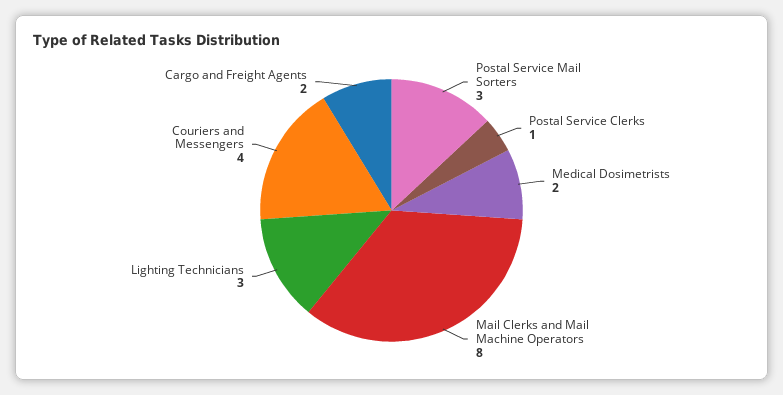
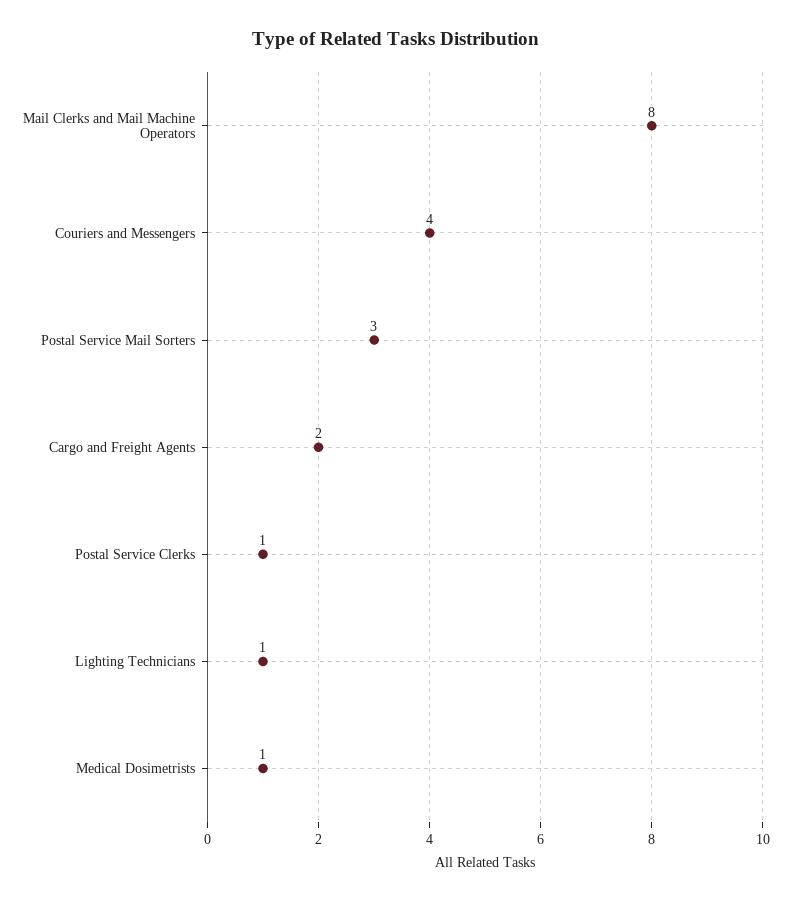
Medical Dosimetrists: 2 -> 1
Lighting Technicians: 3 -> 1

